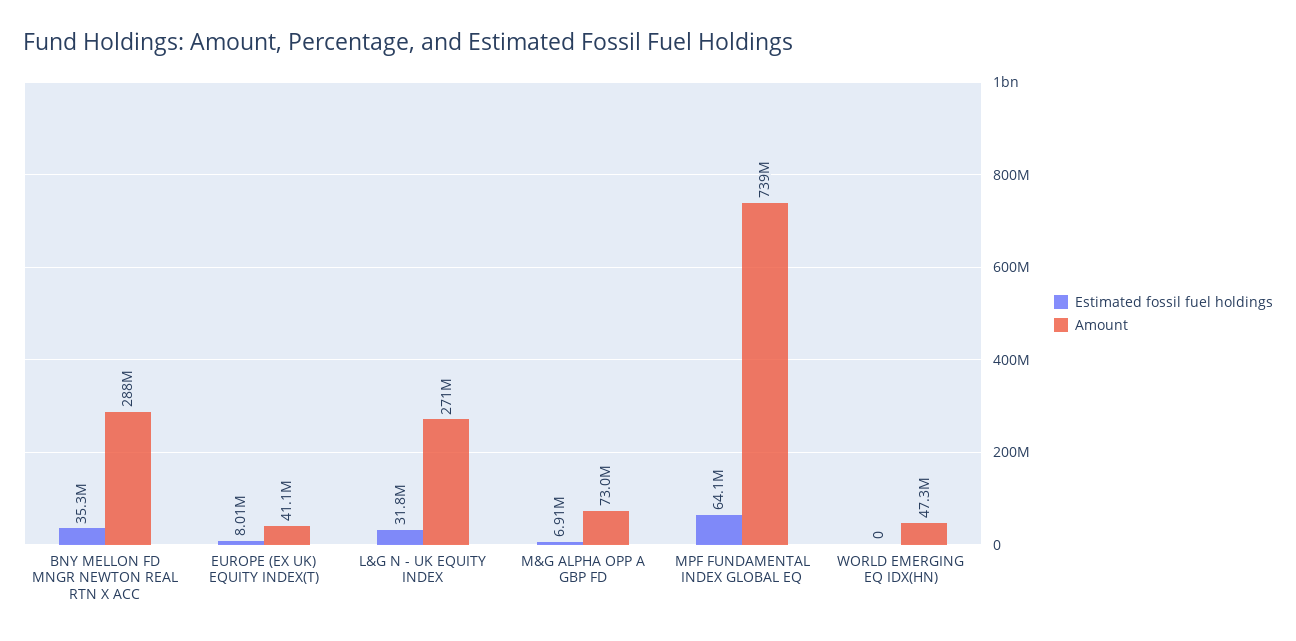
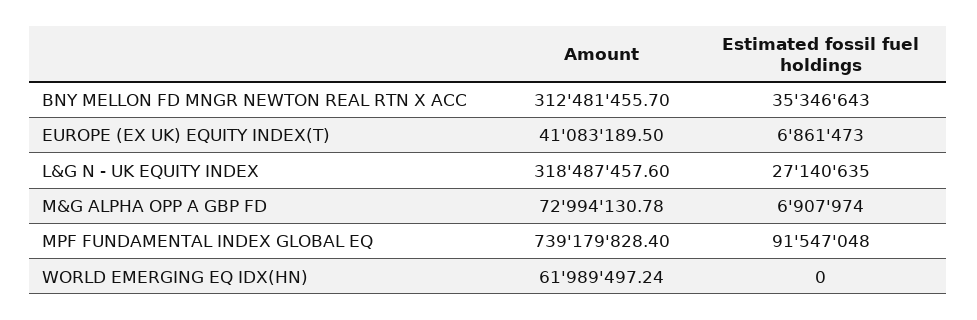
Amount, BNY MELLON FD MNGR NEWTON REAL RTN X ACC: 288000000 -> 312481455.7
Estimated fossil fuel holdings, EUROPE (EX UK) EQUITY INDEX(T): 8010000 -> 6861473
Estimated fossil fuel holdings, L&G N - UK EQUITY INDEX: 31800000 -> 27140635
Amount, L&G N - UK EQUITY INDEX: 271000000 -> 318487457.6
Estimated fossil fuel holdings, MPF FUNDAMENTAL INDEX GLOBAL EQ: 64100000 -> 91547048
Amount, WORLD EMERGING EQ IDX(HN): 47300000 -> 61989497.24

